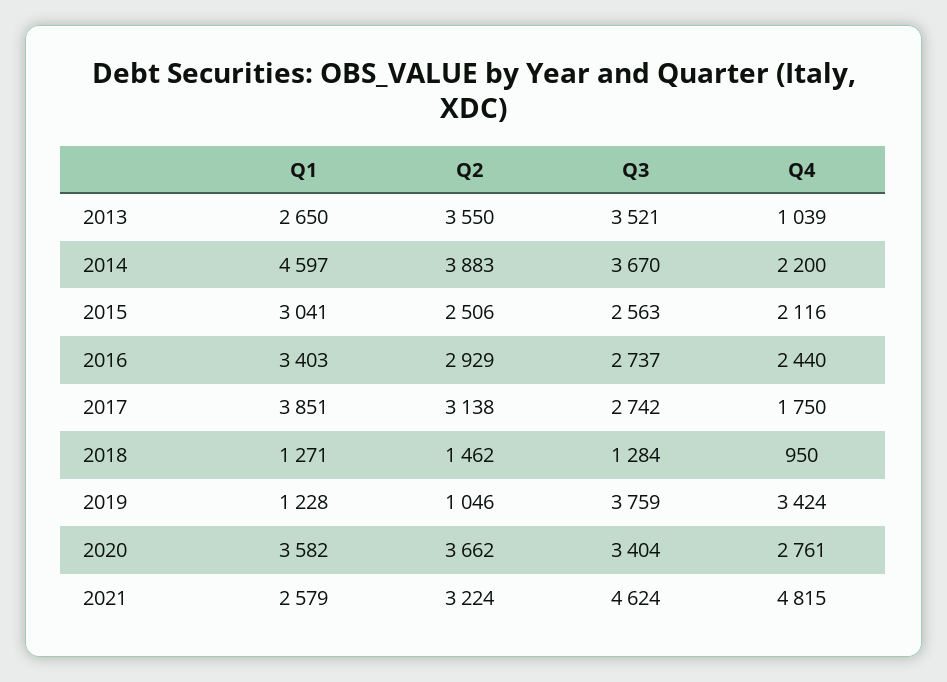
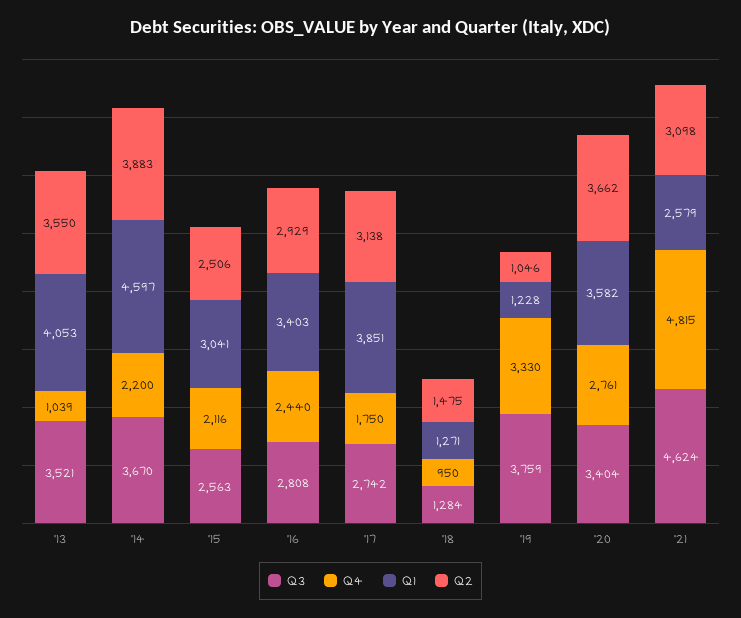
Q1, 2013: 2650 -> 4053
Q3, 2016: 2737 -> 2808
Q2, 2018: 1462 -> 1475
Q4, 2019: 3424 -> 3330
Q2, 2021: 3224 -> 3098

